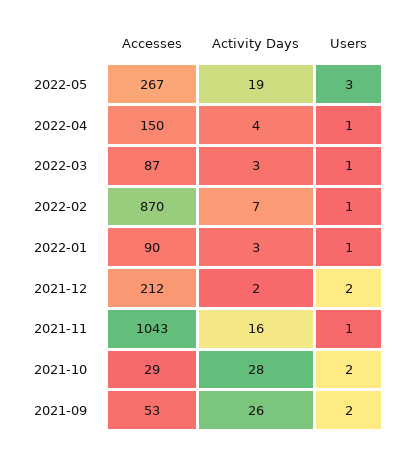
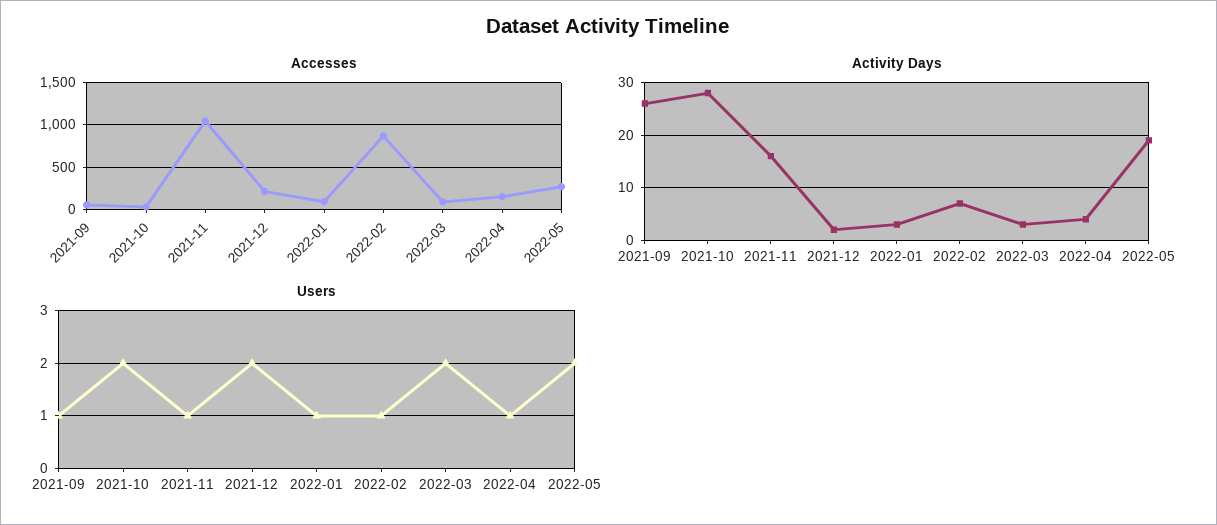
Users, 2022-05: 3 -> 2
Users, 2022-03: 1 -> 2
Users, 2021-09: 2 -> 1

